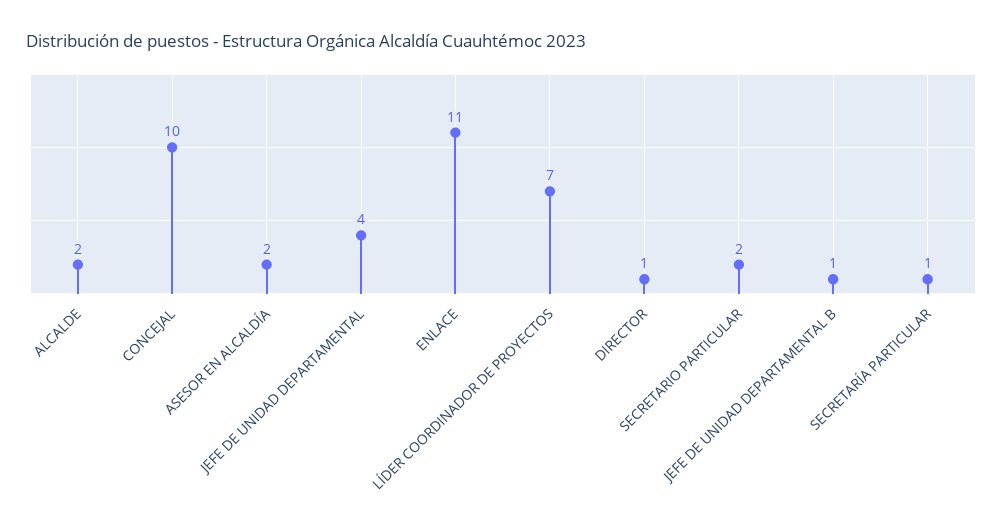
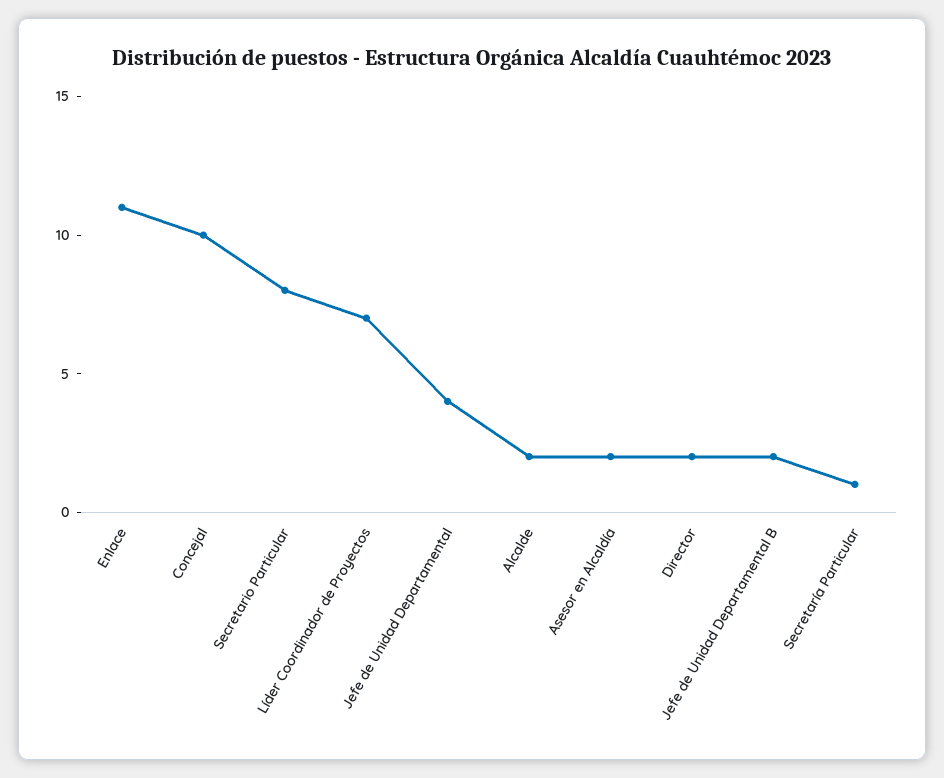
DIRECTOR: 1 -> 2
SECRETARIO PARTICULAR: 2 -> 8
JEFE DE UNIDAD DEPARTAMENTAL B: 1 -> 2

